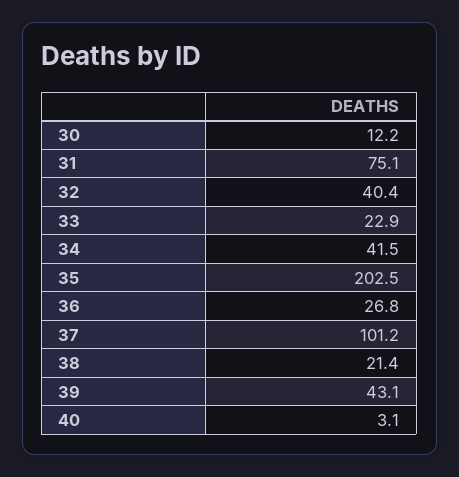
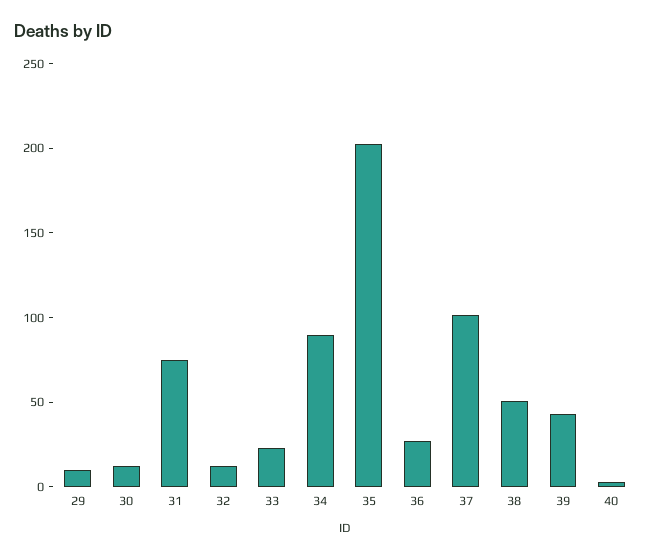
32: 40.4 -> 10
34: 41.5 -> 90
38: 21.4 -> 50
29: none -> 10

